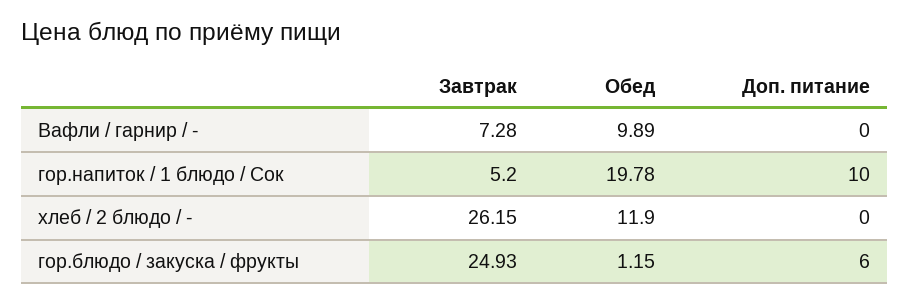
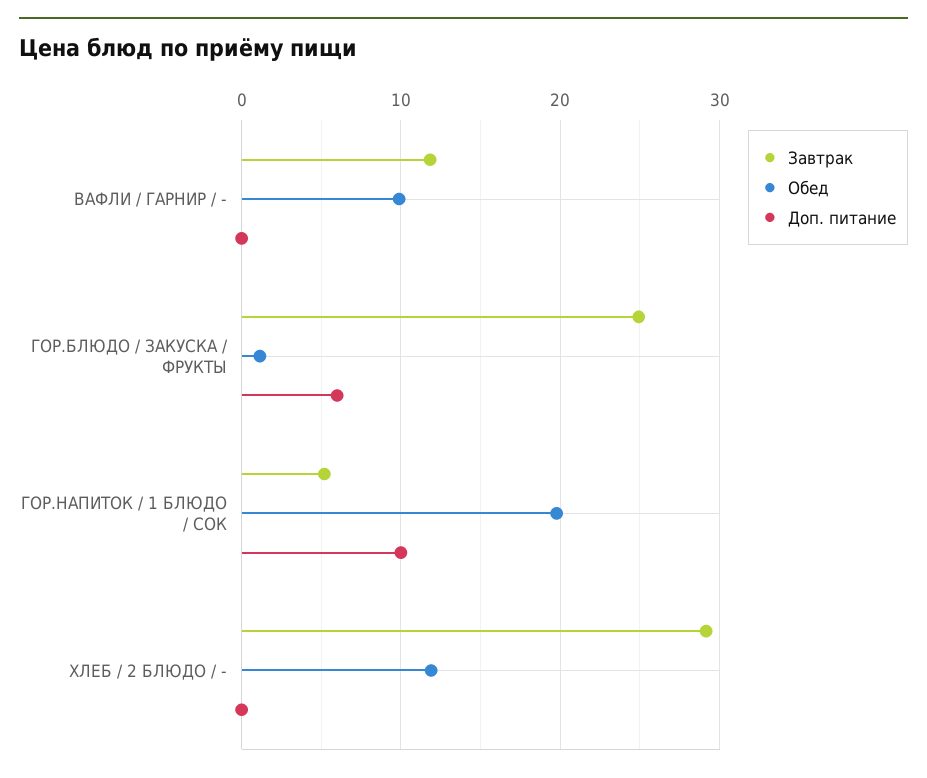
Завтрак, Вафли / гарнир / -: 7.28 -> 12
Завтрак, хлеб / 2 блюдо / -: 26.15 -> 29

